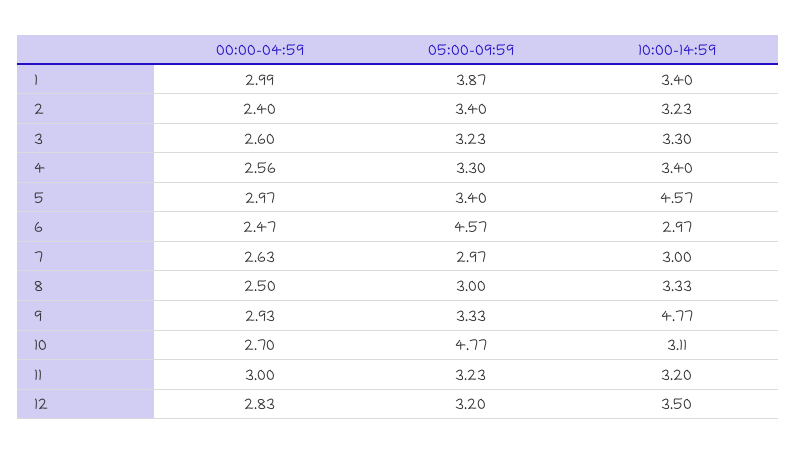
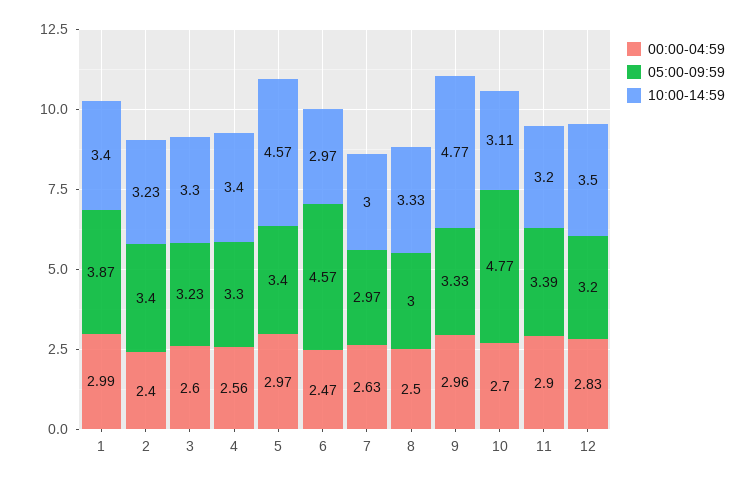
00:00-04:59, 9: 2.93 -> 2.96
00:00-04:59, 11: 3 -> 2.9
05:00-09:59, 11: 3.23 -> 3.39

